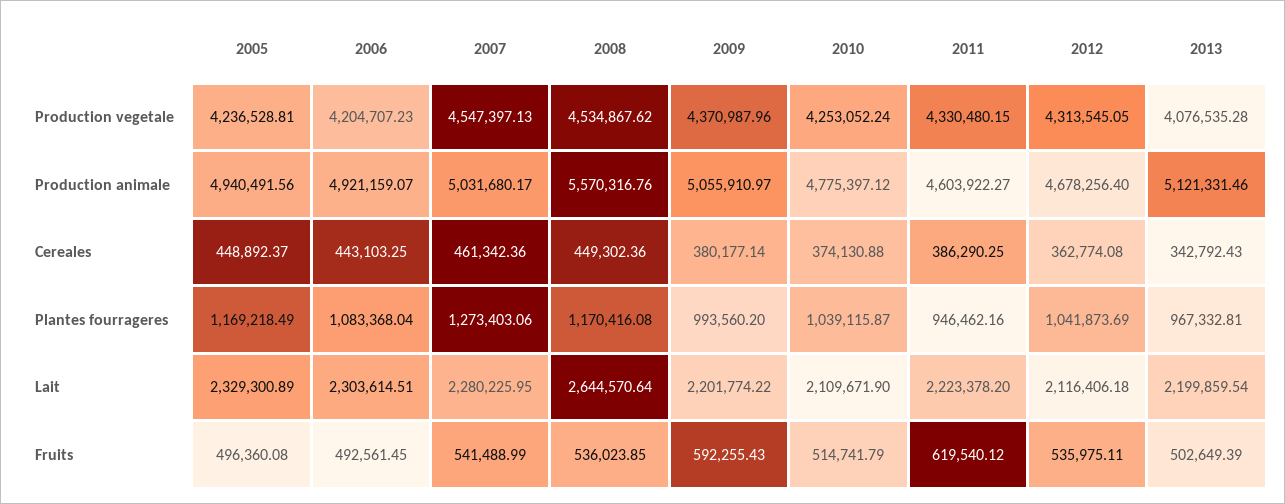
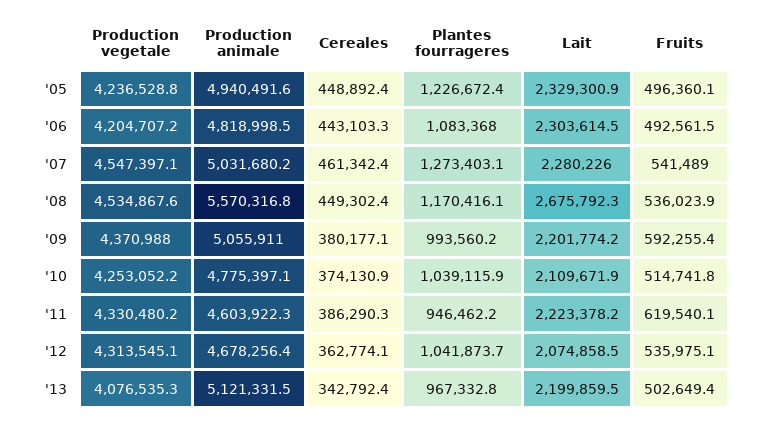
2006, Production animale: 4921159.07 -> 4818998.5
2005, Plantes fourrageres: 1169218.49 -> 1226672.4
2008, Lait: 2644570.64 -> 2675792.3
2012, Lait: 2116406.18 -> 2074858.5

